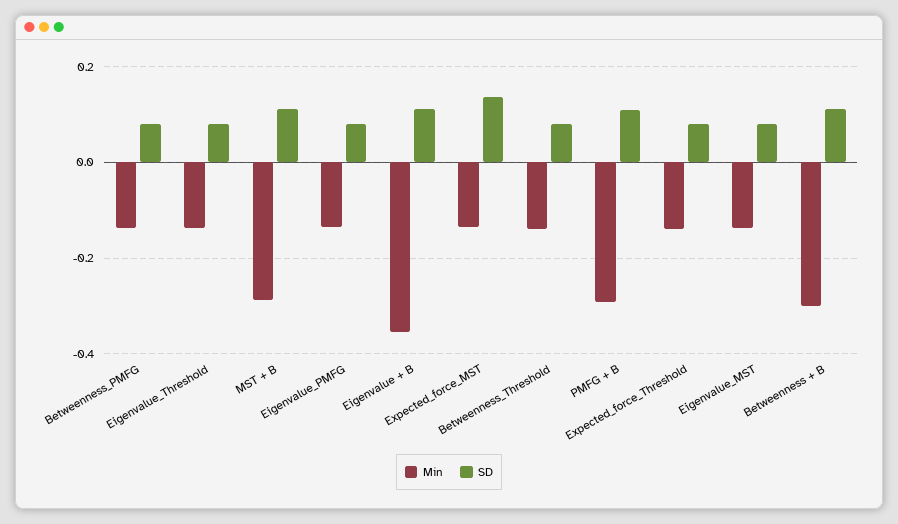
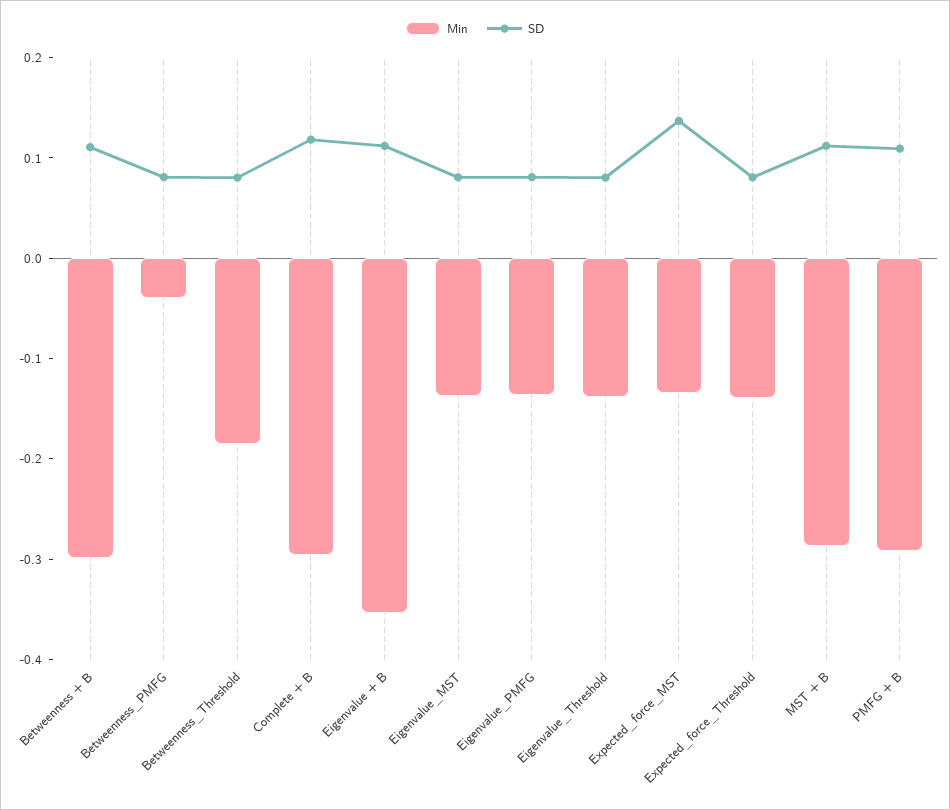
Min, Betweenness_PMFG: -0.14 -> -0.04
Min, Betweenness_Threshold: -0.14 -> -0.18
Min, Complete + B: none -> -0.3
SD, Complete + B: none -> 0.12

